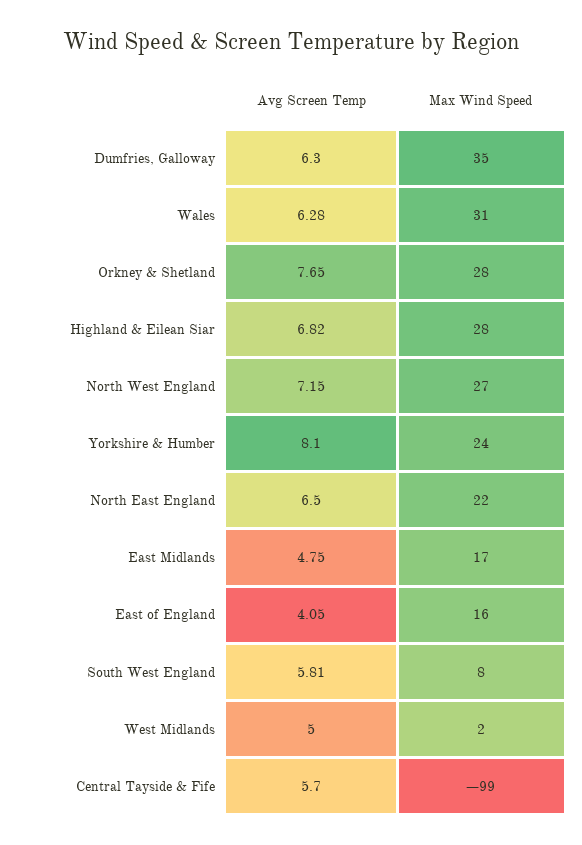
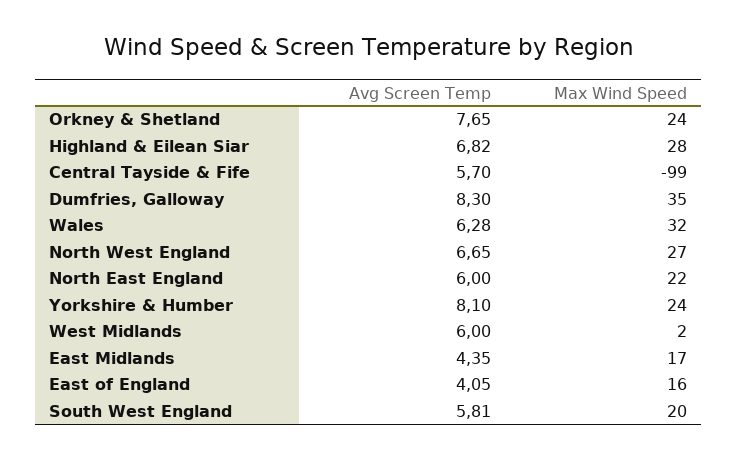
Avg Screen Temp, Dumfries, Galloway: 6.3 -> 8.3
Max Wind Speed, Wales: 31 -> 32
Max Wind Speed, Orkney & Shetland: 28 -> 24
Avg Screen Temp, North West England: 7.15 -> 6.65
Avg Screen Temp, North East England: 6.5 -> 6
Avg Screen Temp, East Midlands: 4.75 -> 4.35
Max Wind Speed, South West England: 8 -> 20
Avg Screen Temp, West Midlands: 5 -> 6

